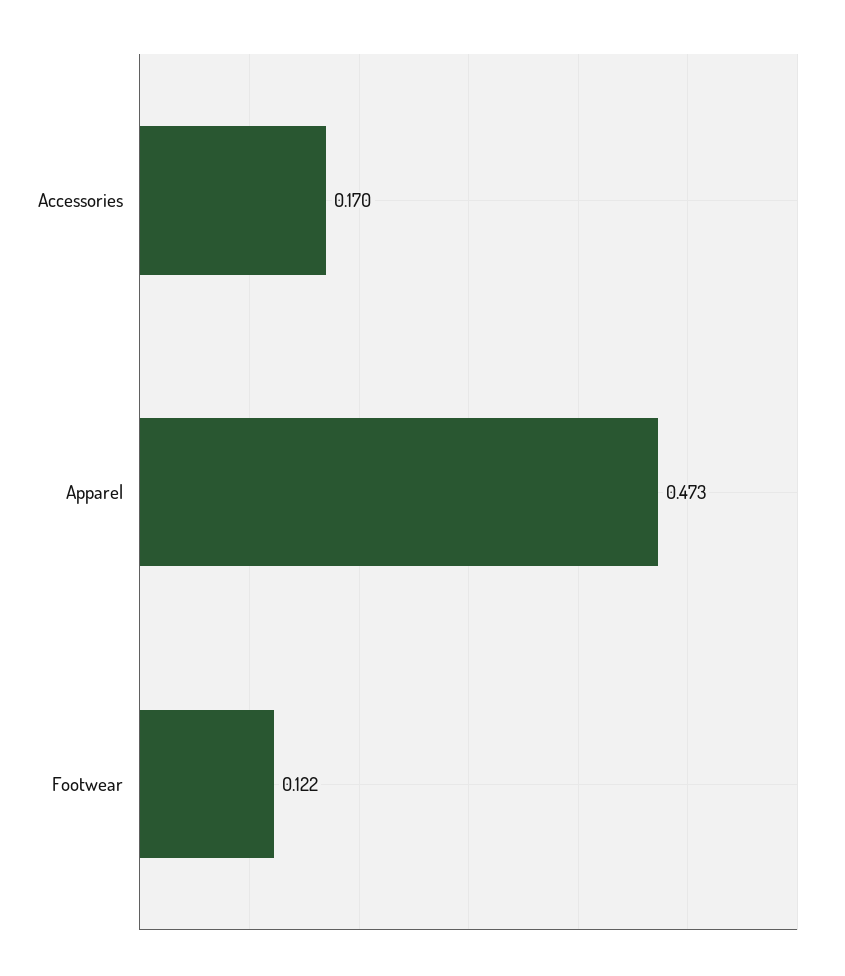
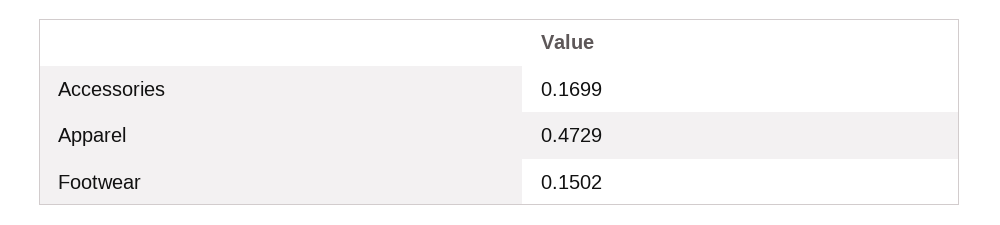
Footwear: 0.122 -> 0.1502

